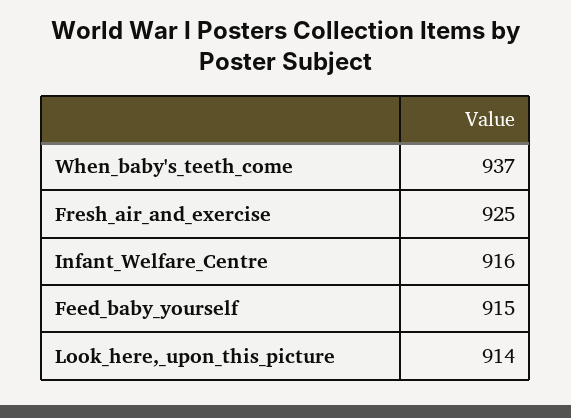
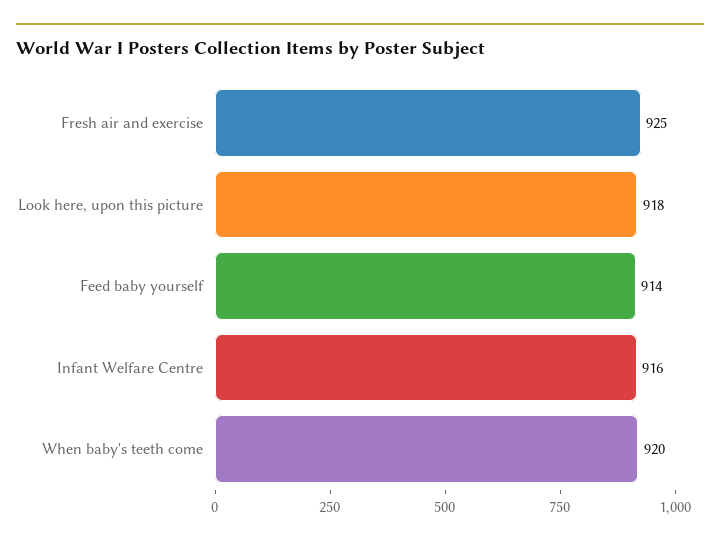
When_baby's_teeth_come: 937 -> 920
Feed_baby_yourself: 915 -> 914
Look_here,_upon_this_picture: 914 -> 918

